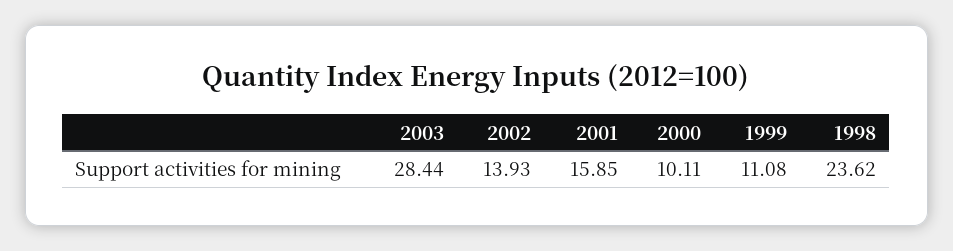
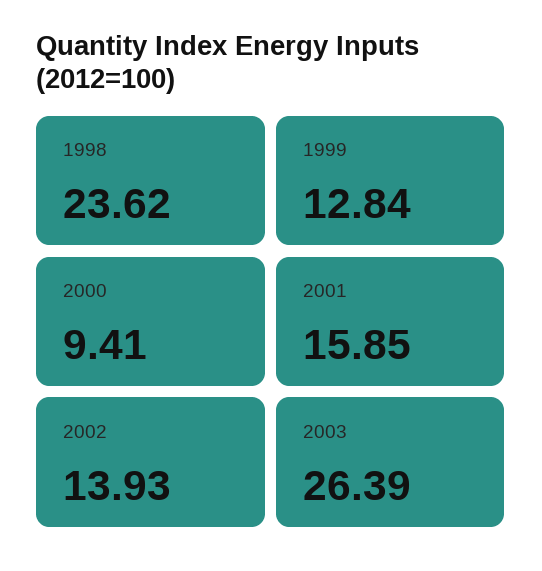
2003: 28.44 -> 26.39
2000: 10.11 -> 9.41
1999: 11.08 -> 12.84

